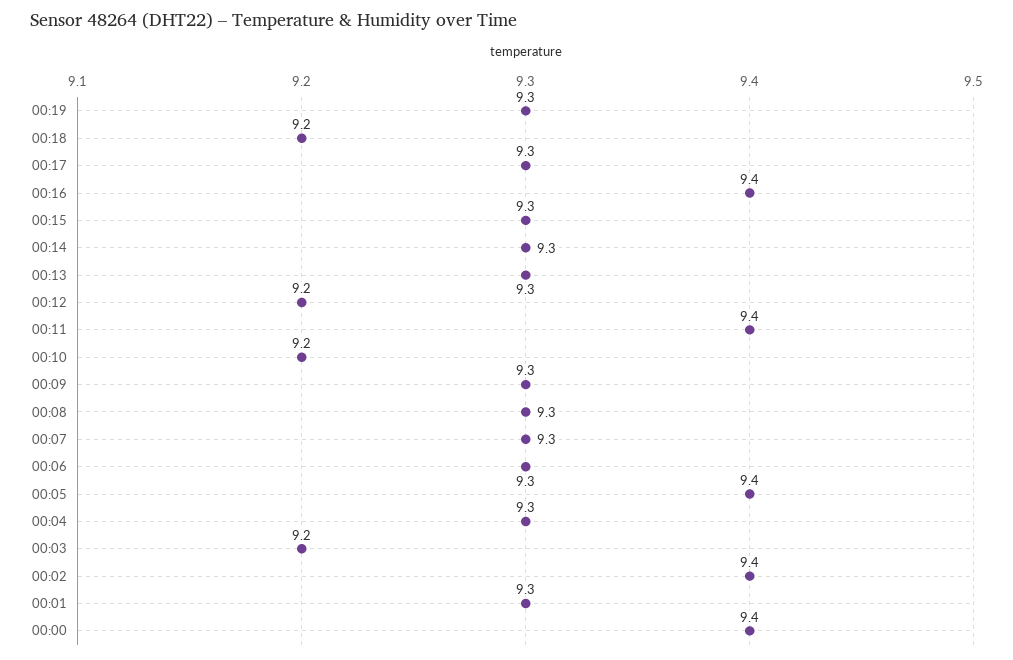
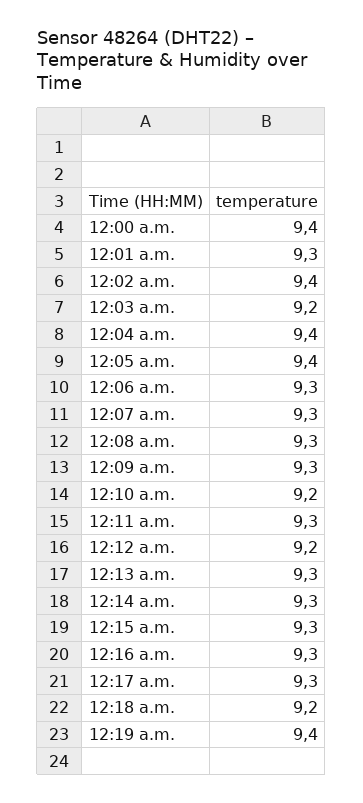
00:19: 9.3 -> 9.4
00:16: 9.4 -> 9.3
00:11: 9.4 -> 9.3
00:04: 9.3 -> 9.4

